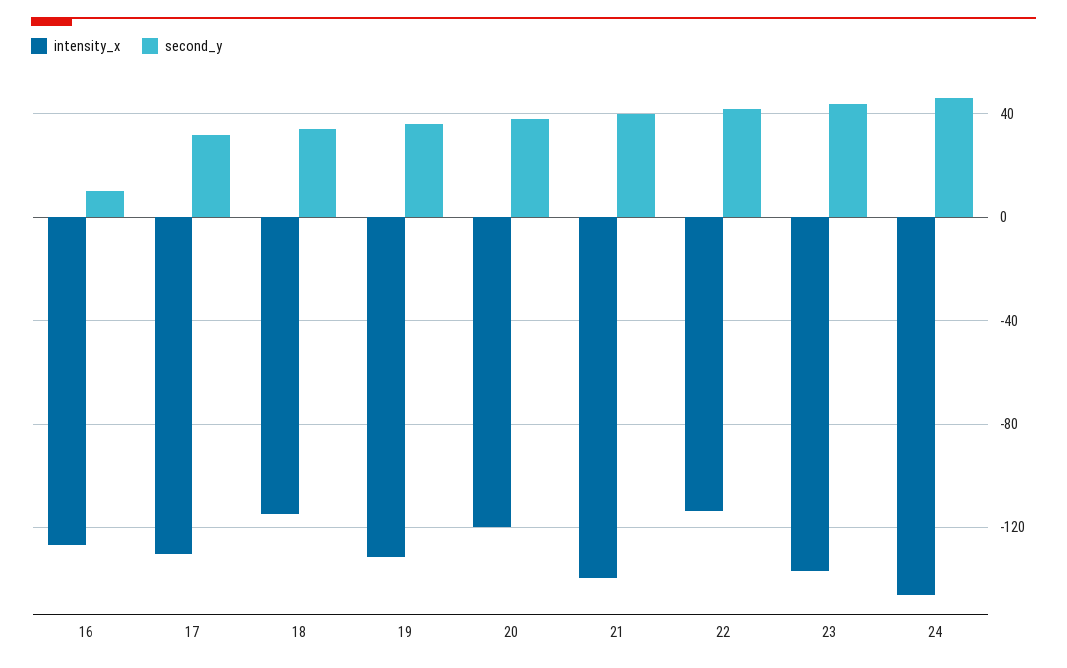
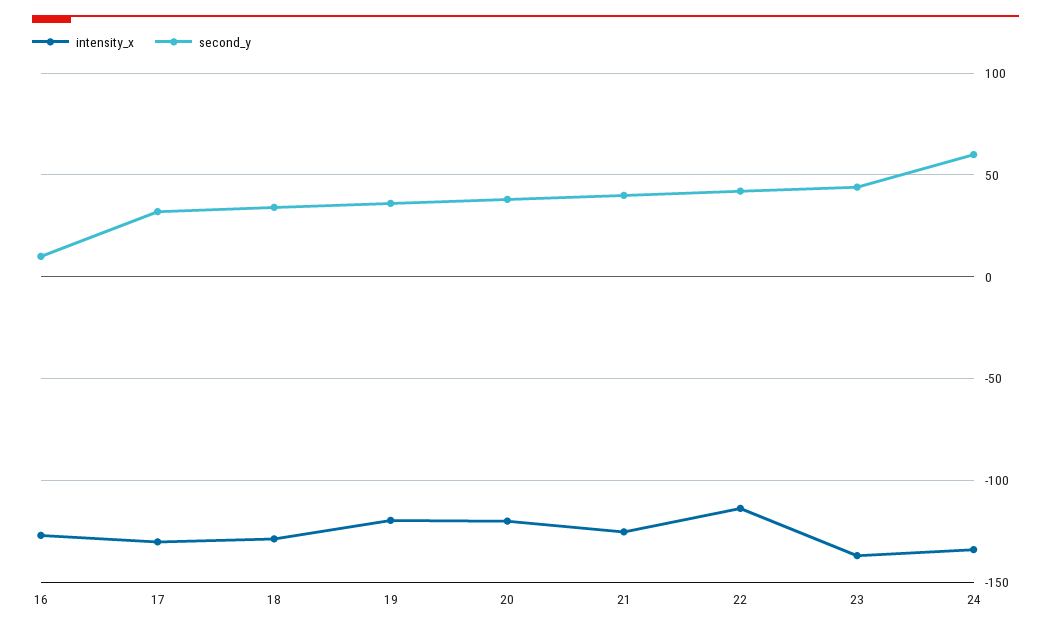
intensity_x, 18: -115 -> -130
intensity_x, 19: -130 -> -120
intensity_x, 21: -140 -> -125
intensity_x, 24: -145 -> -135
second_y, 24: 45 -> 60

